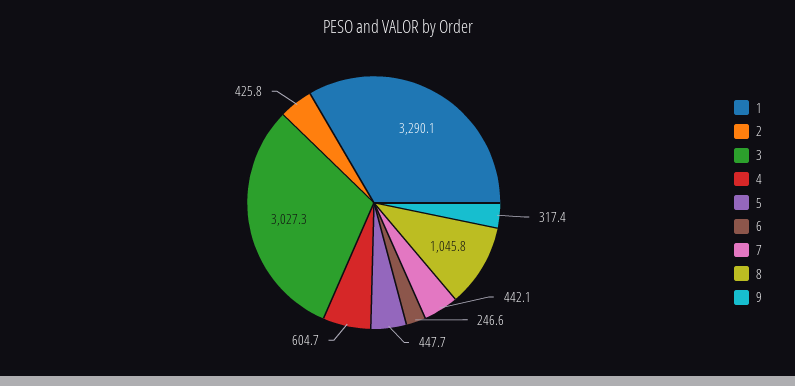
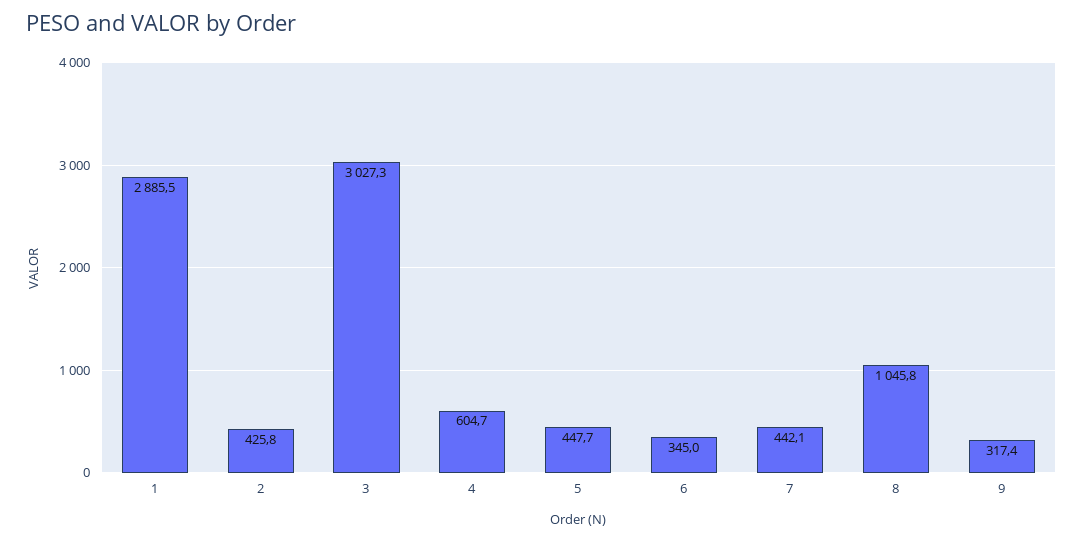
1: 3290.1 -> 2885.5
6: 246.6 -> 345

